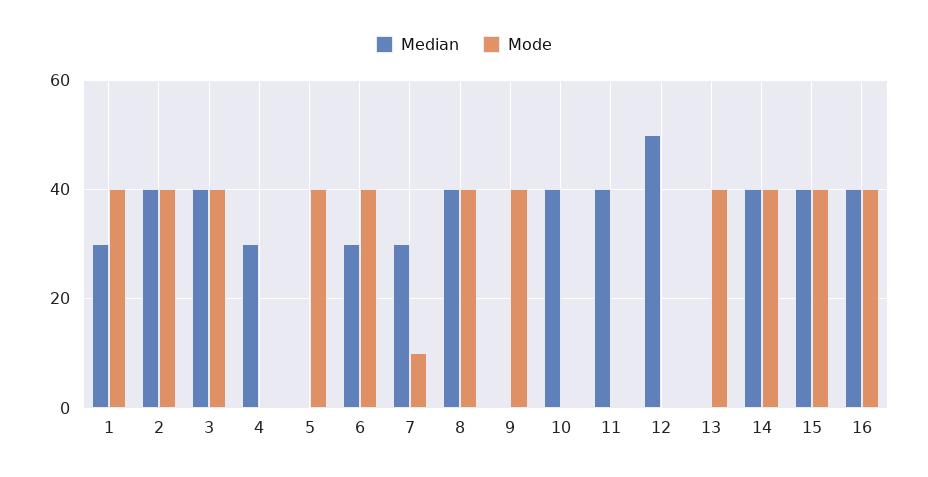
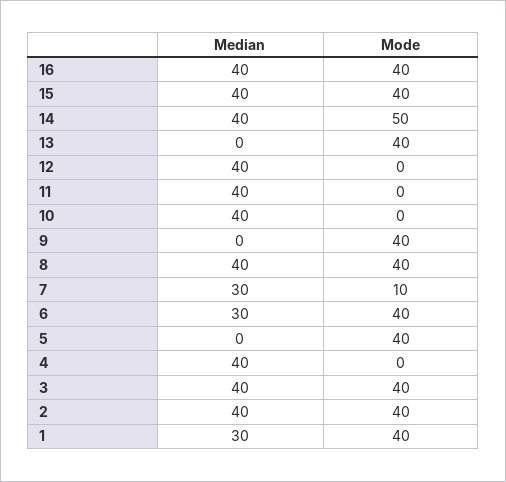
Median, 4: 30 -> 40
Median, 12: 50 -> 40
Mode, 14: 40 -> 50

